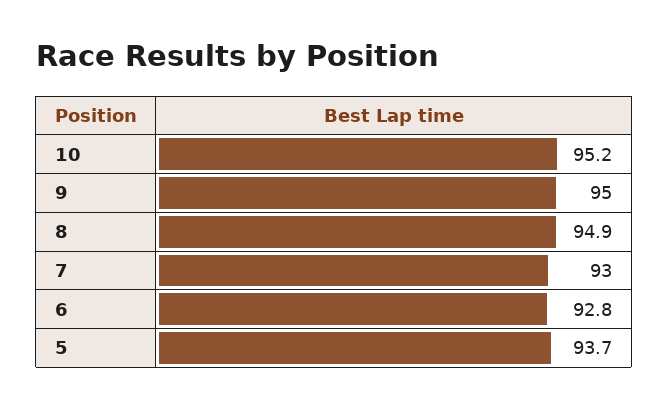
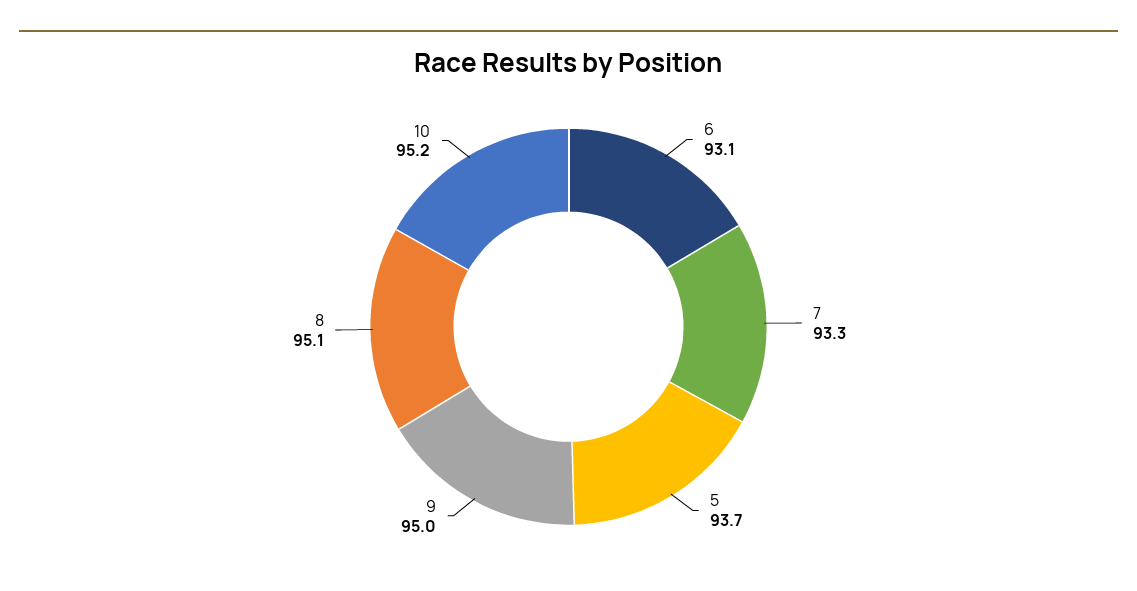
8: 94.9 -> 95.1
7: 93 -> 93.3
6: 92.8 -> 93.1

